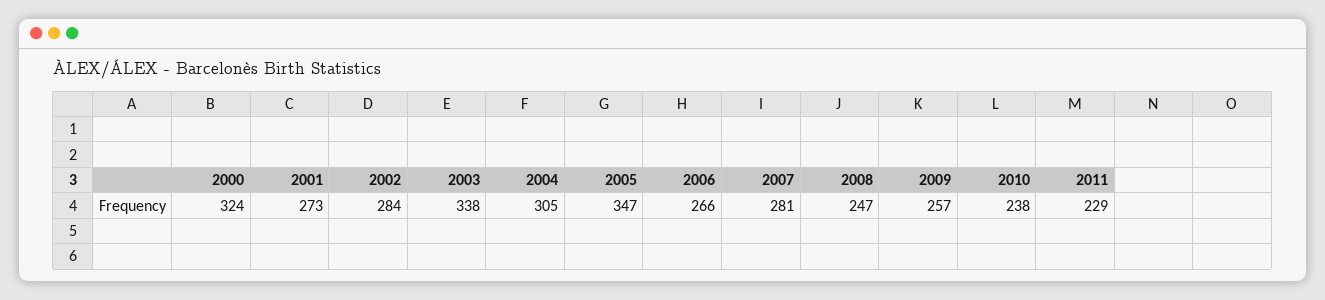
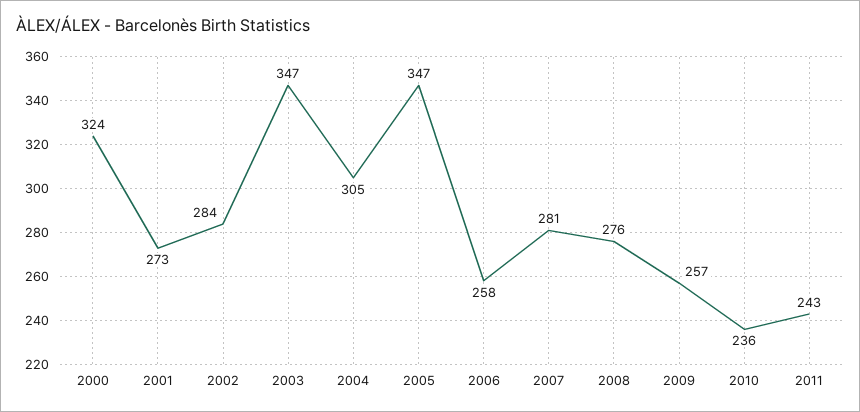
2003: 338 -> 347
2006: 266 -> 258
2008: 247 -> 276
2010: 238 -> 236
2011: 229 -> 243

